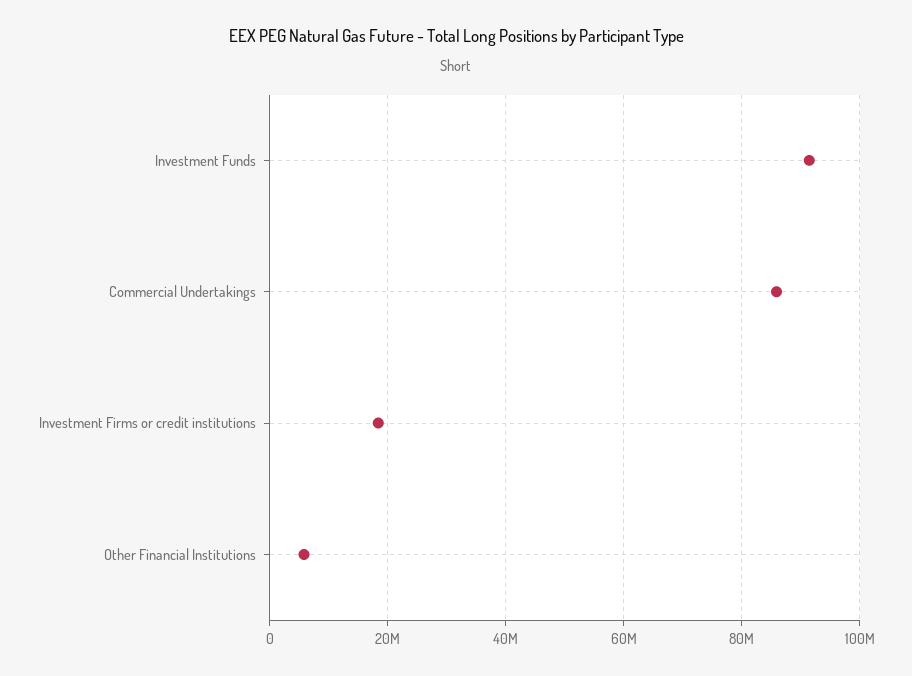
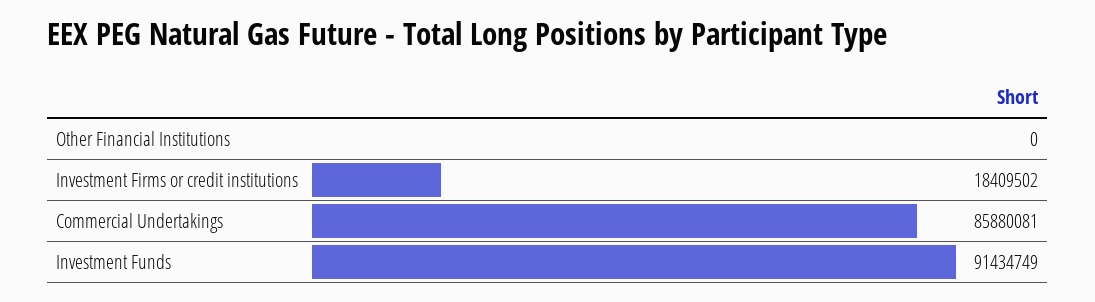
Other Financial Institutions: 6000000 -> 0

